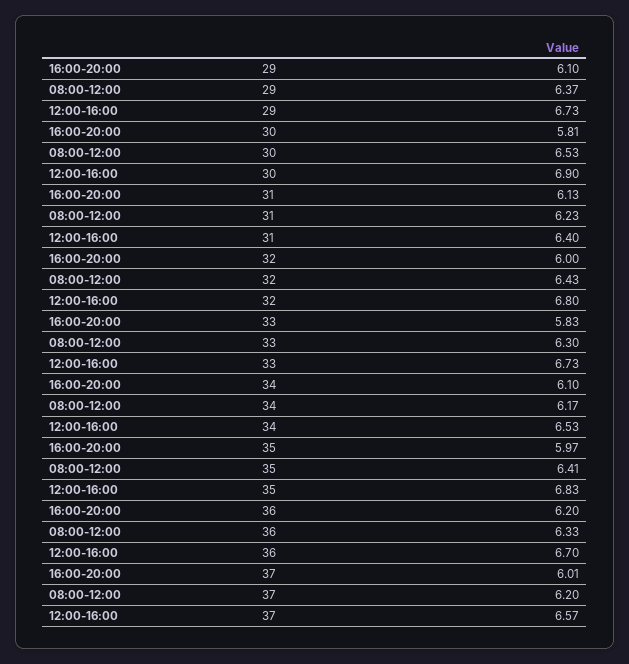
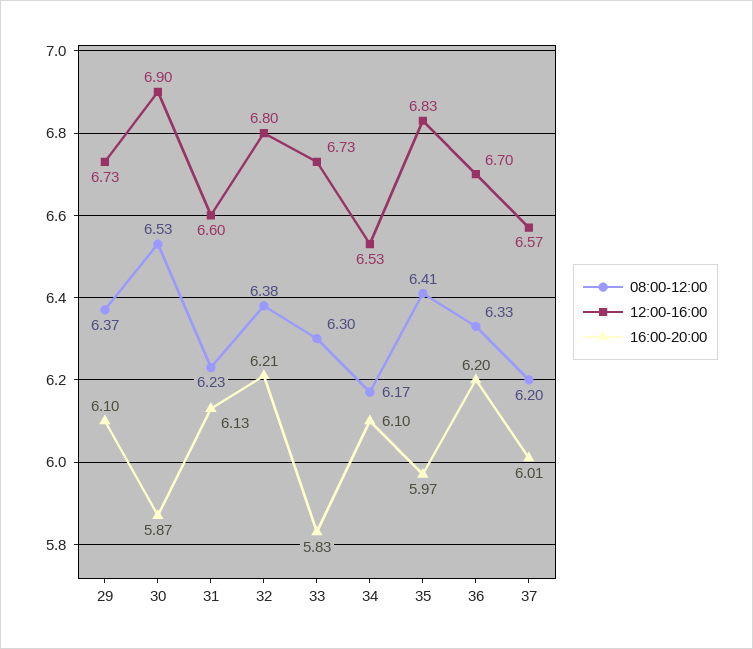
16:00-20:00, 30: 5.81 -> 5.87
12:00-16:00, 31: 6.4 -> 6.6
16:00-20:00, 32: 6 -> 6.21
08:00-12:00, 32: 6.43 -> 6.38

